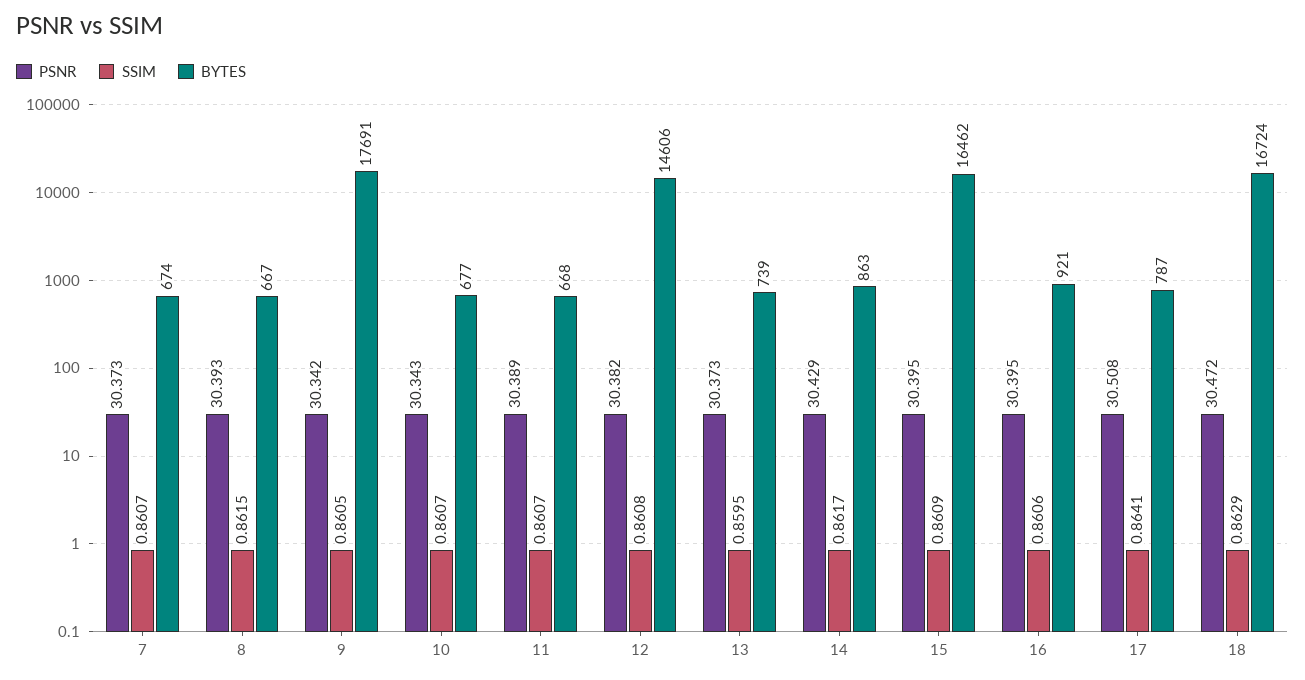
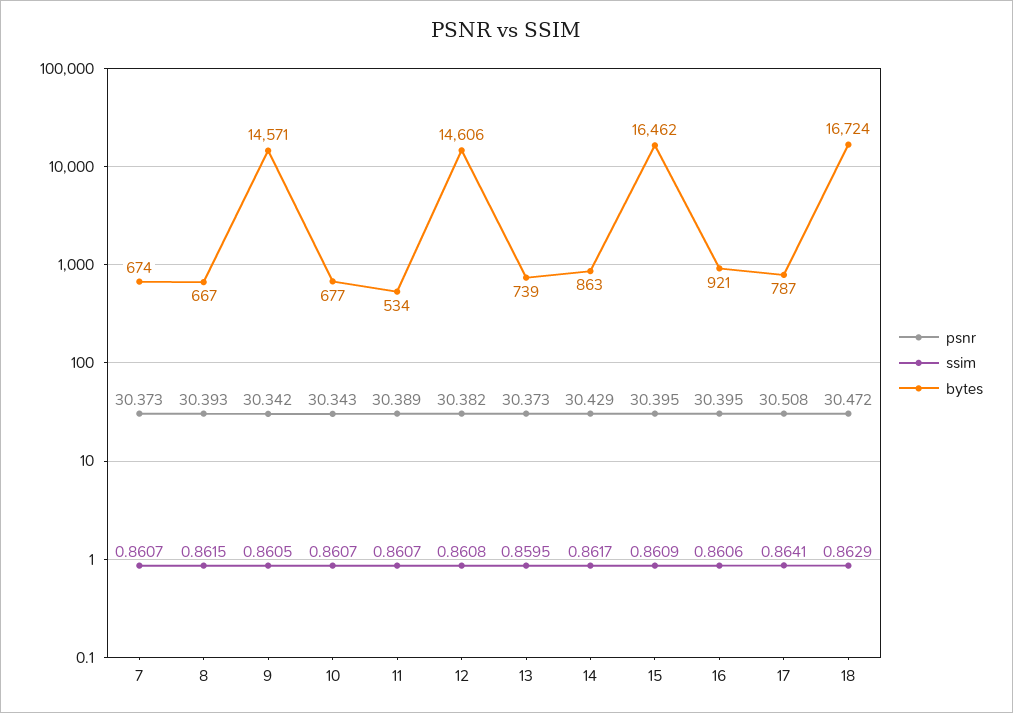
BYTES, 9: 17691 -> 14571
BYTES, 11: 668 -> 534

